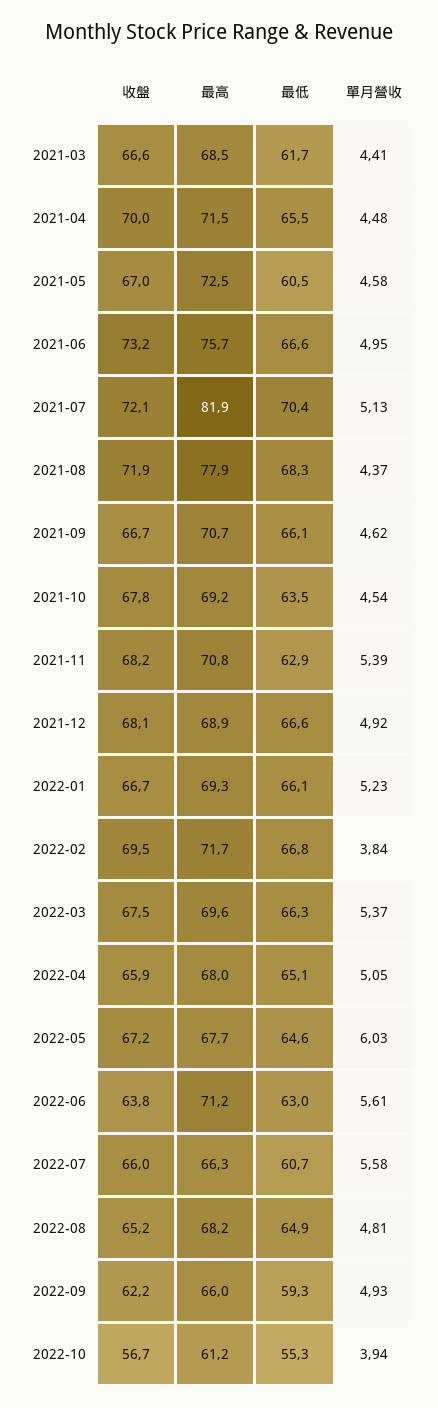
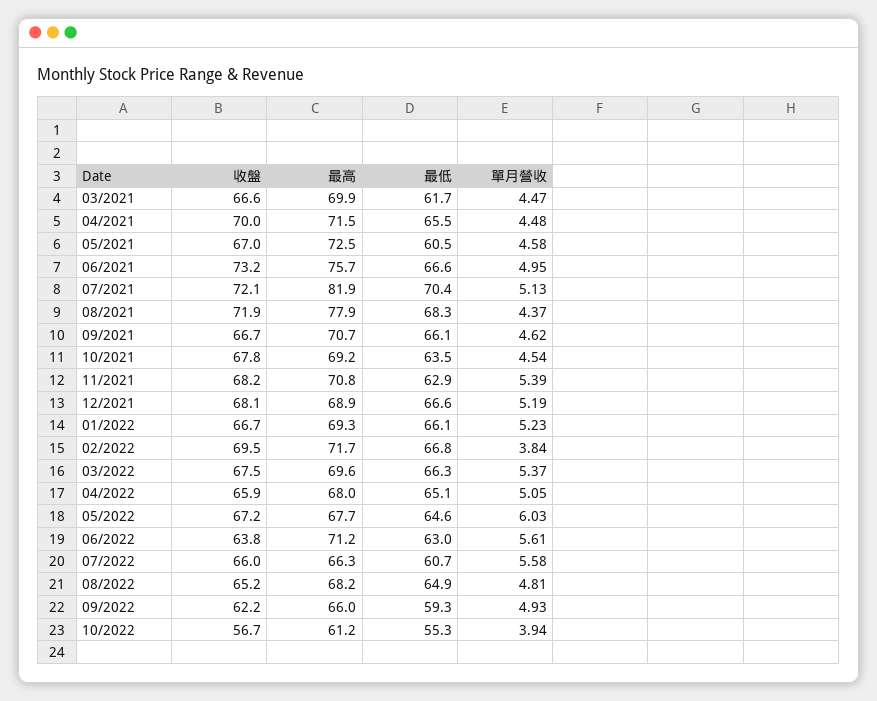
最高, 2021-03: 68.5 -> 69.9
單月營收, 2021-03: 4.41 -> 4.47
單月營收, 2021-12: 4.92 -> 5.19

